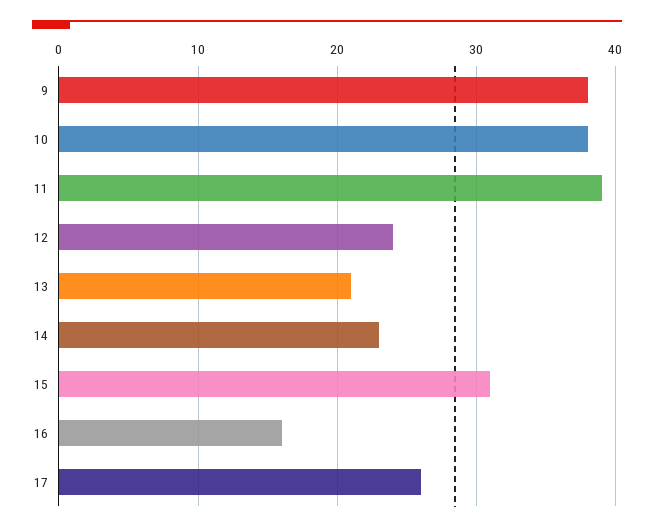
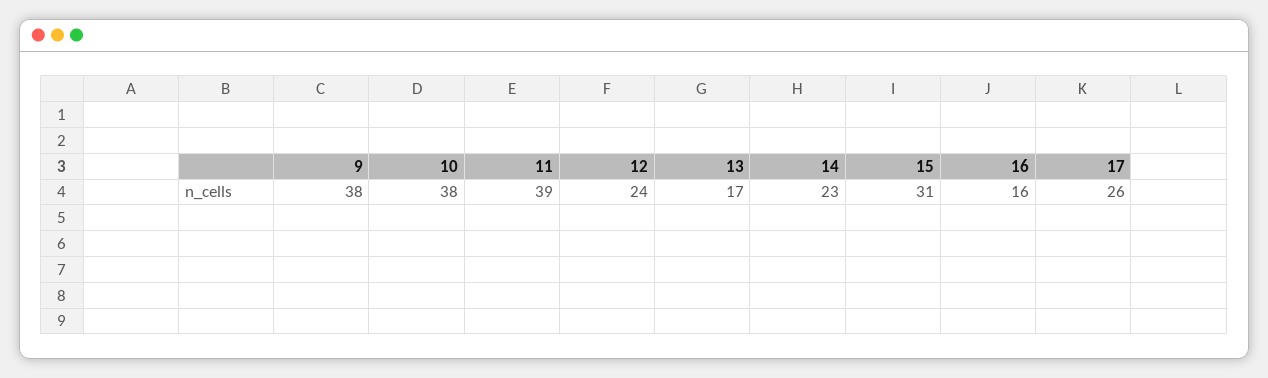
13: 21 -> 17

